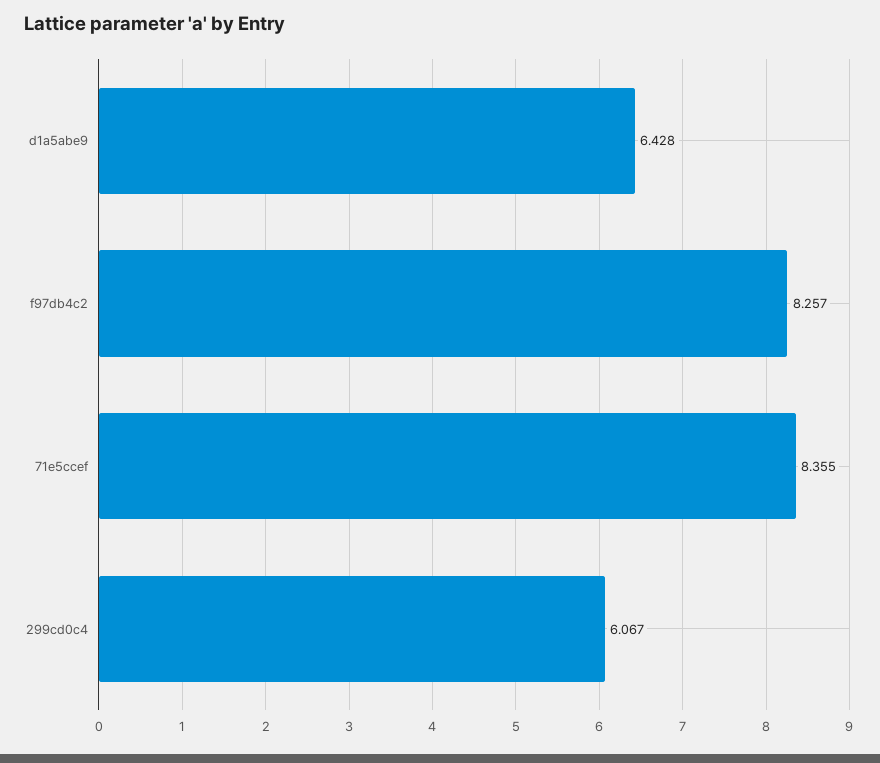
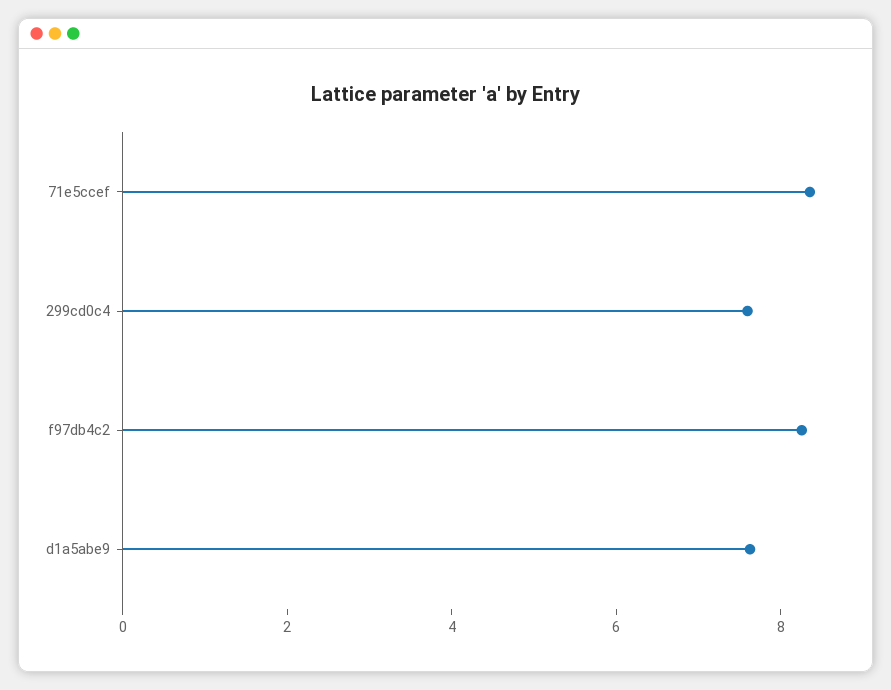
d1a5abe9: 6.428 -> 7.5
299cd0c4: 6.067 -> 7.5

